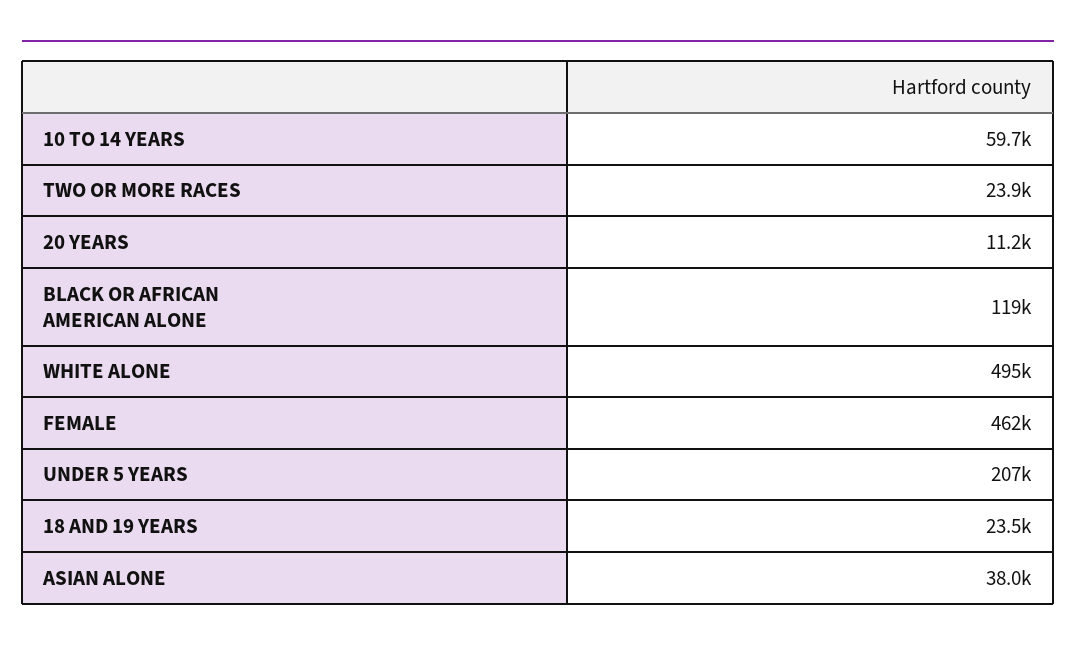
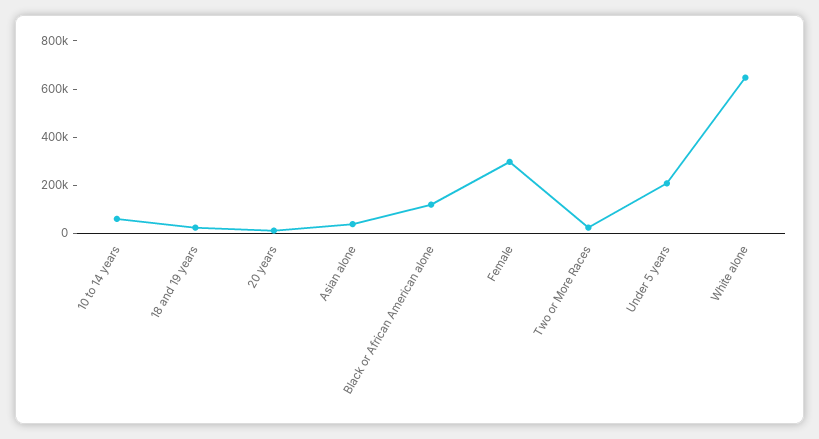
WHITE ALONE: 495000 -> 650000
FEMALE: 462000 -> 300000

